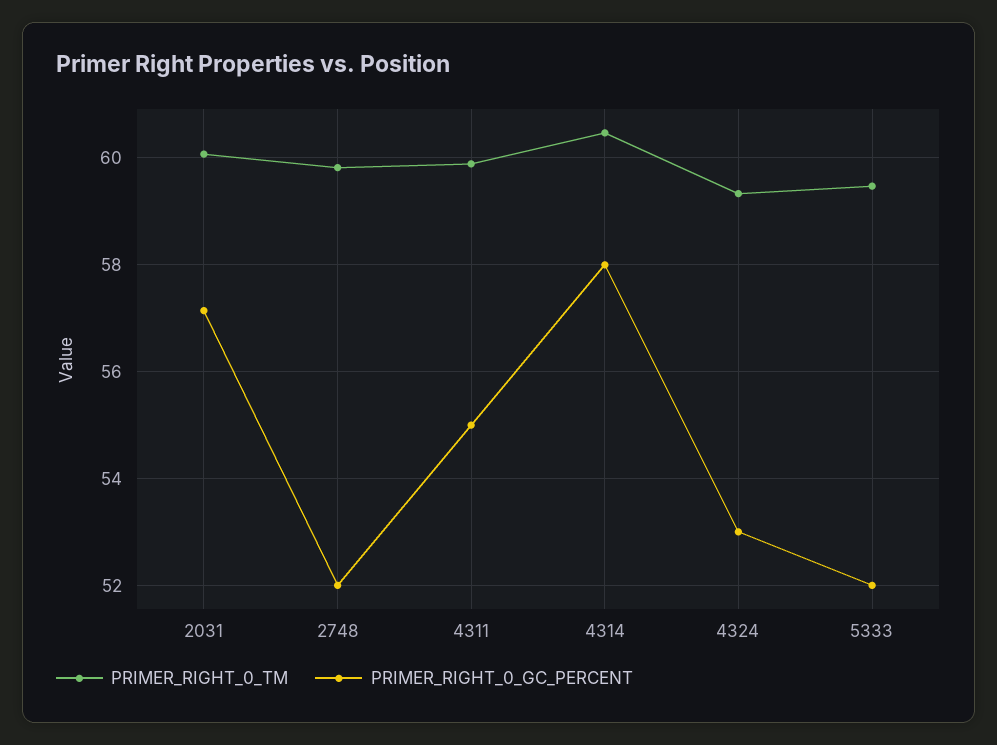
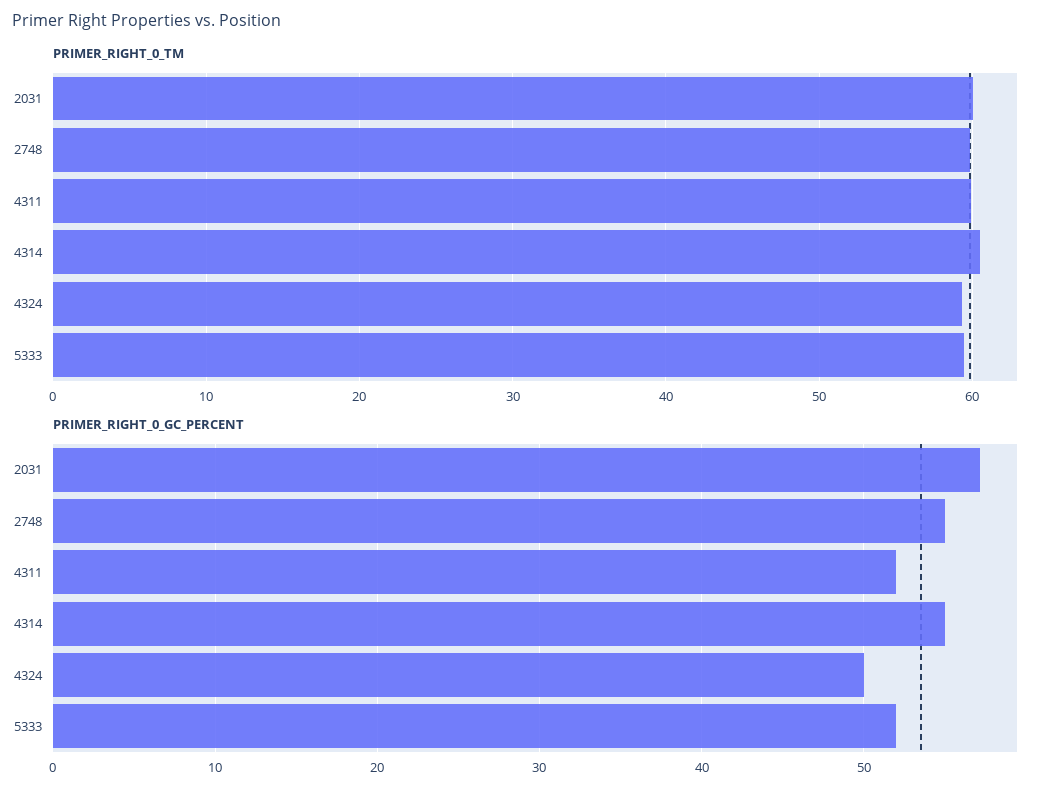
PRIMER_RIGHT_0_GC_PERCENT, 2748: 52 -> 55
PRIMER_RIGHT_0_GC_PERCENT, 4311: 55 -> 52
PRIMER_RIGHT_0_GC_PERCENT, 4314: 58 -> 55
PRIMER_RIGHT_0_GC_PERCENT, 4324: 53 -> 50

